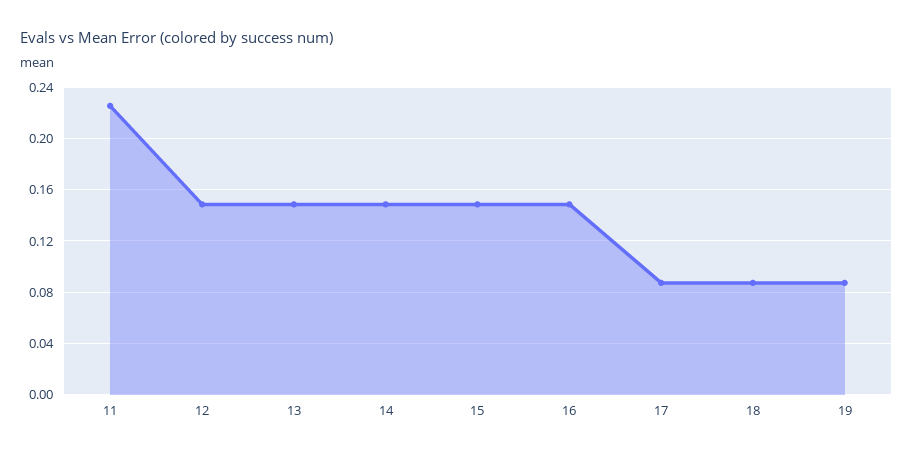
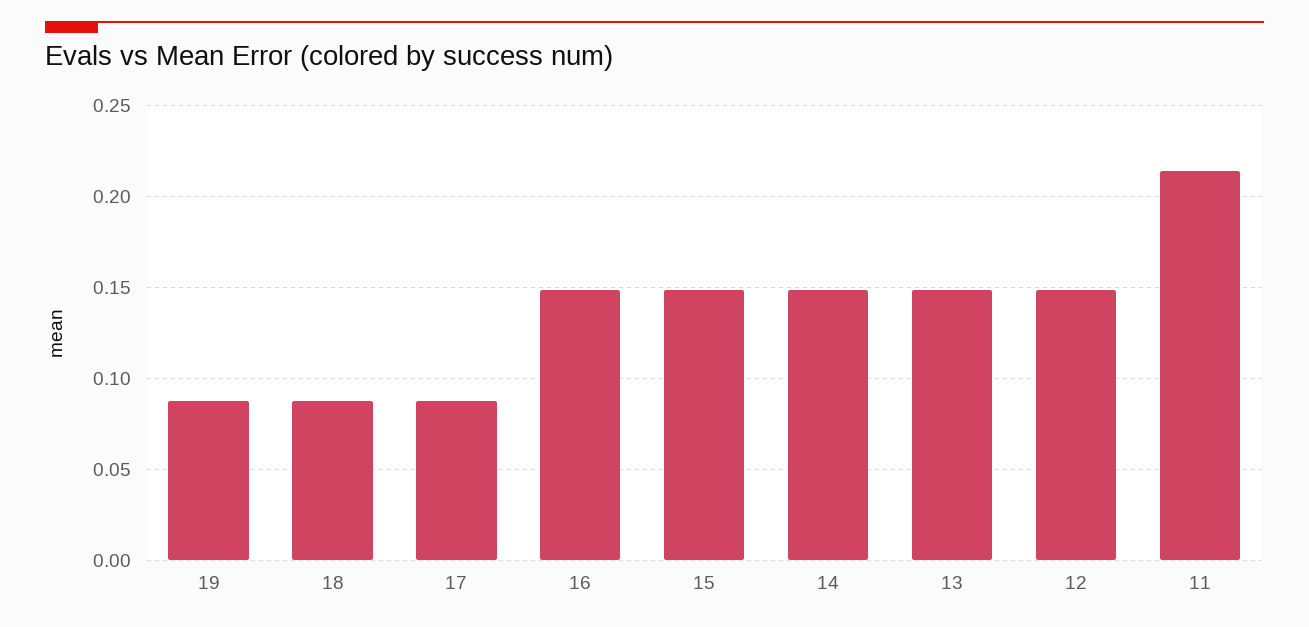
11: 0.225 -> 0.215

